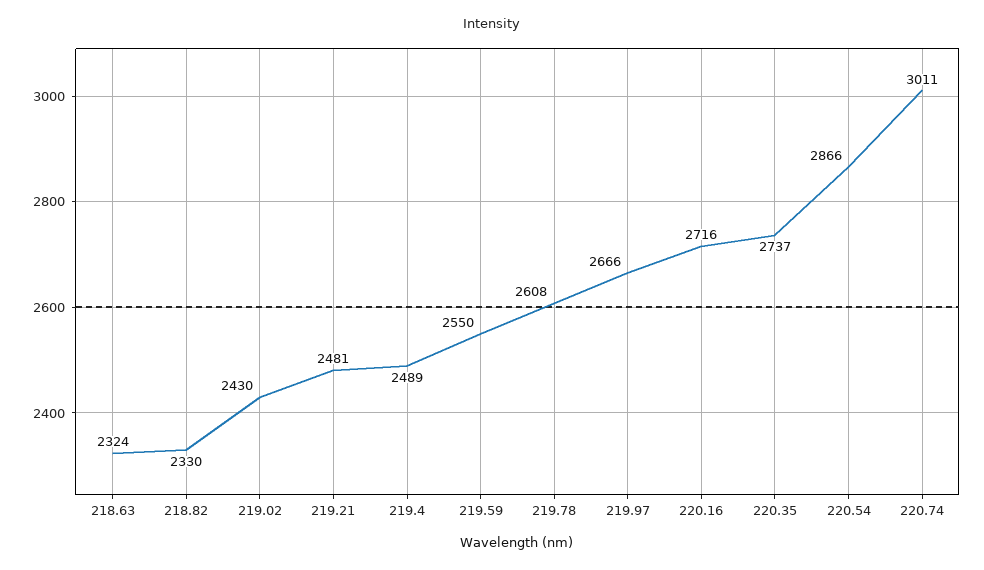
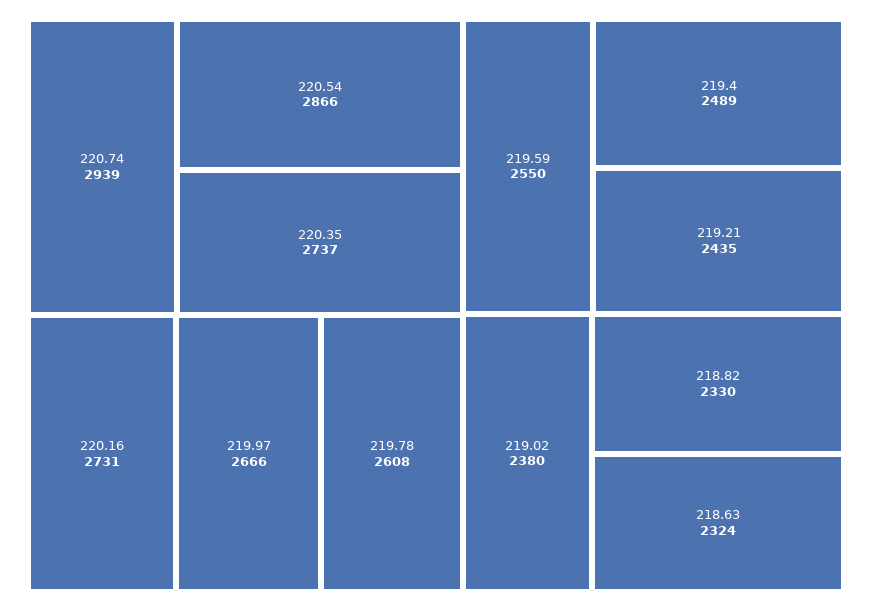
219.02: 2430 -> 2380
219.21: 2481 -> 2435
220.16: 2716 -> 2731
220.74: 3011 -> 2939

